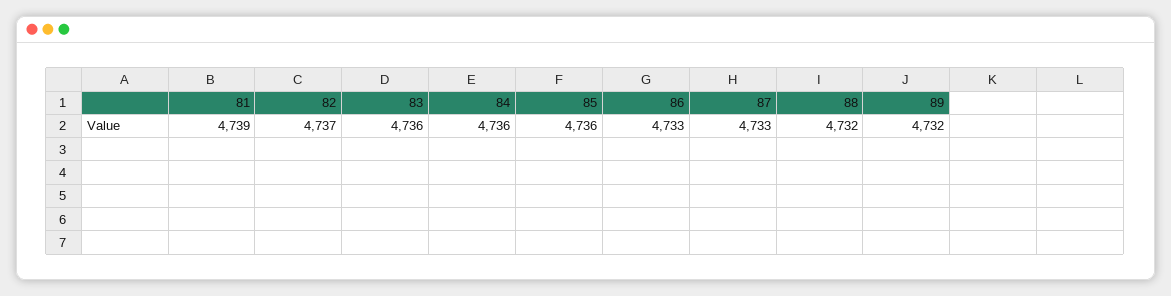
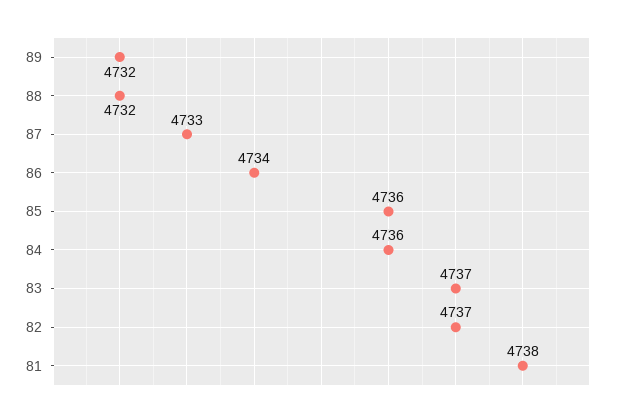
81: 4739 -> 4738
83: 4736 -> 4737
86: 4733 -> 4734

